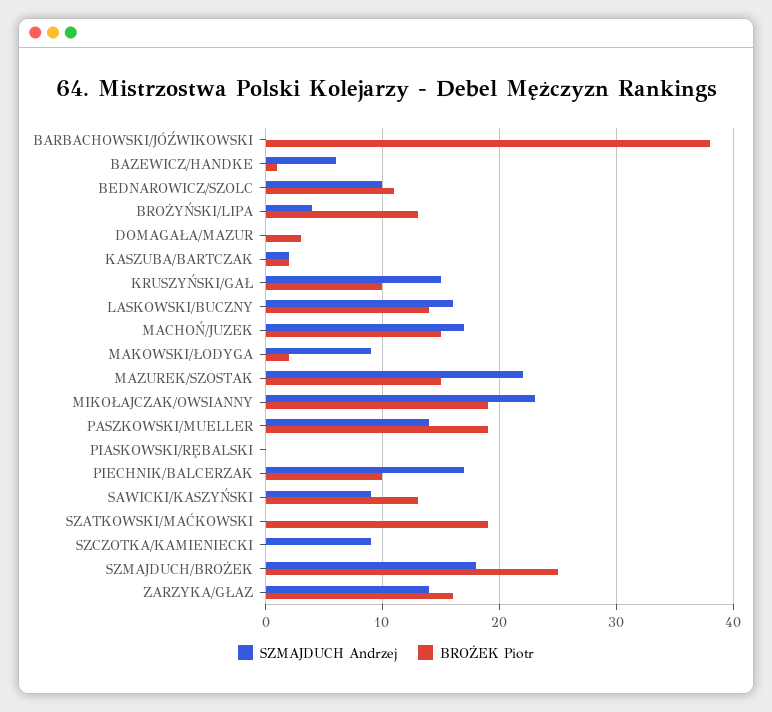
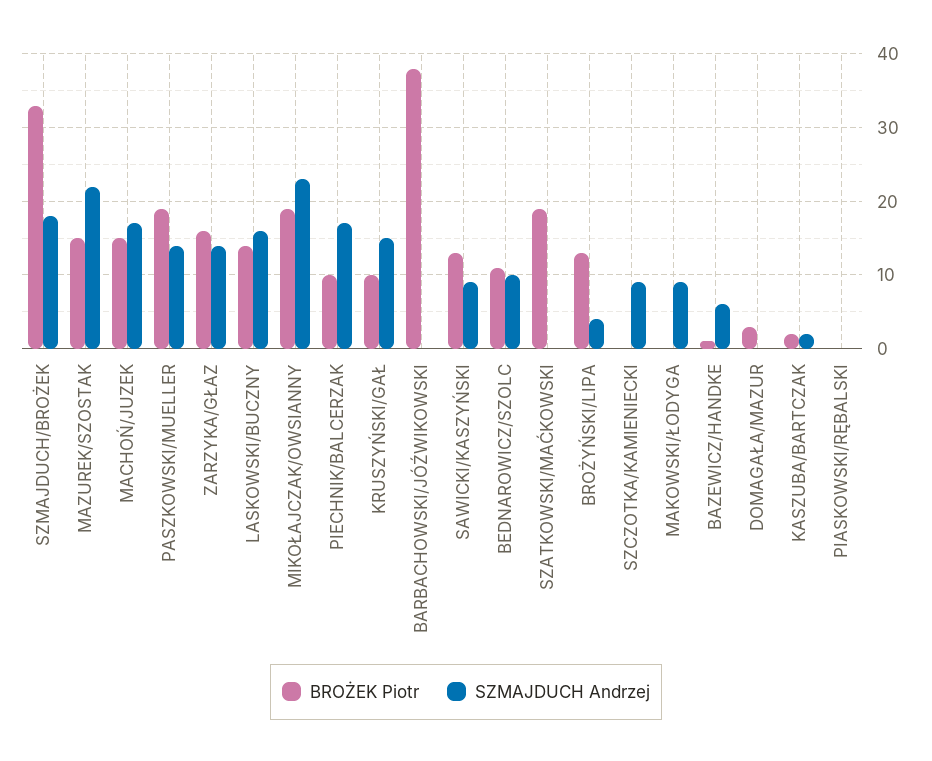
BROŻEK Piotr, MAKOWSKI/ŁODYGA: 2 -> 0
BROŻEK Piotr, SZMAJDUCH/BROŻEK: 25 -> 33

